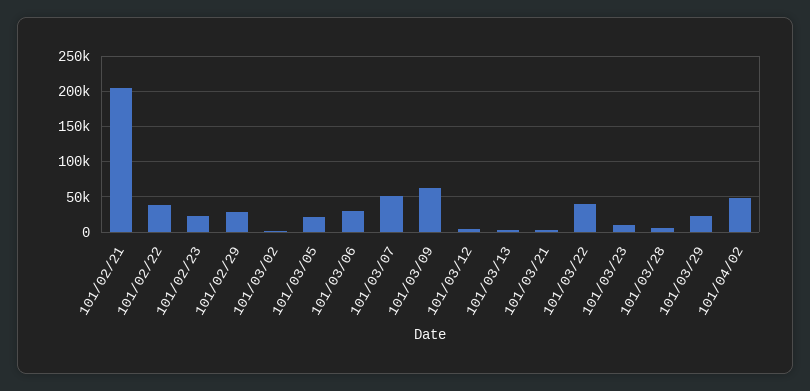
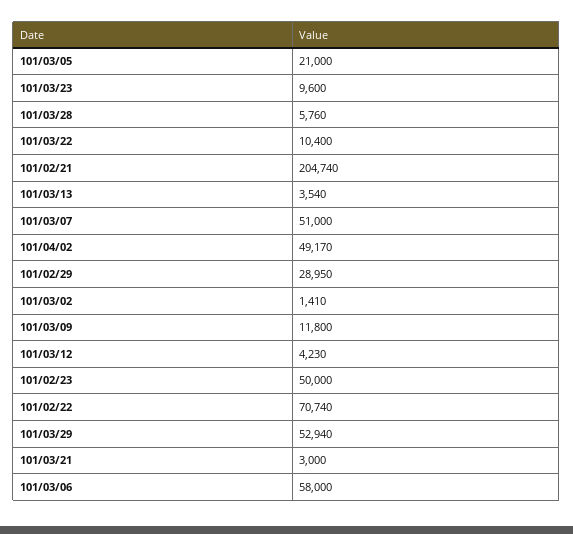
101/02/22: 40000 -> 70740
101/02/23: 20000 -> 50000
101/03/06: 30000 -> 58000
101/03/09: 60000 -> 11800
101/03/22: 40000 -> 10400
101/03/29: 20000 -> 52940

